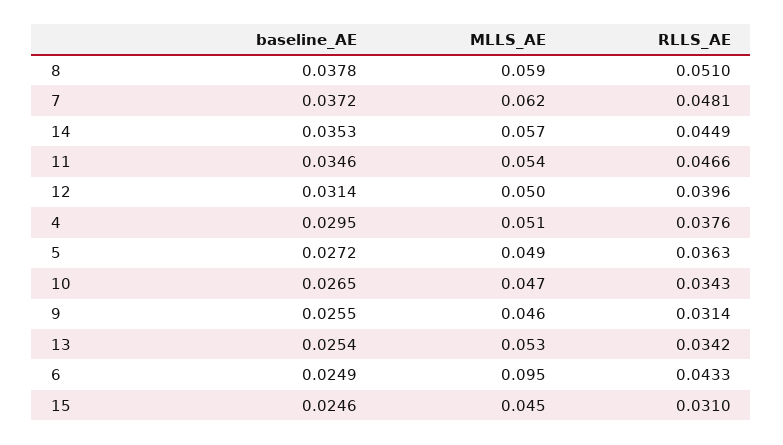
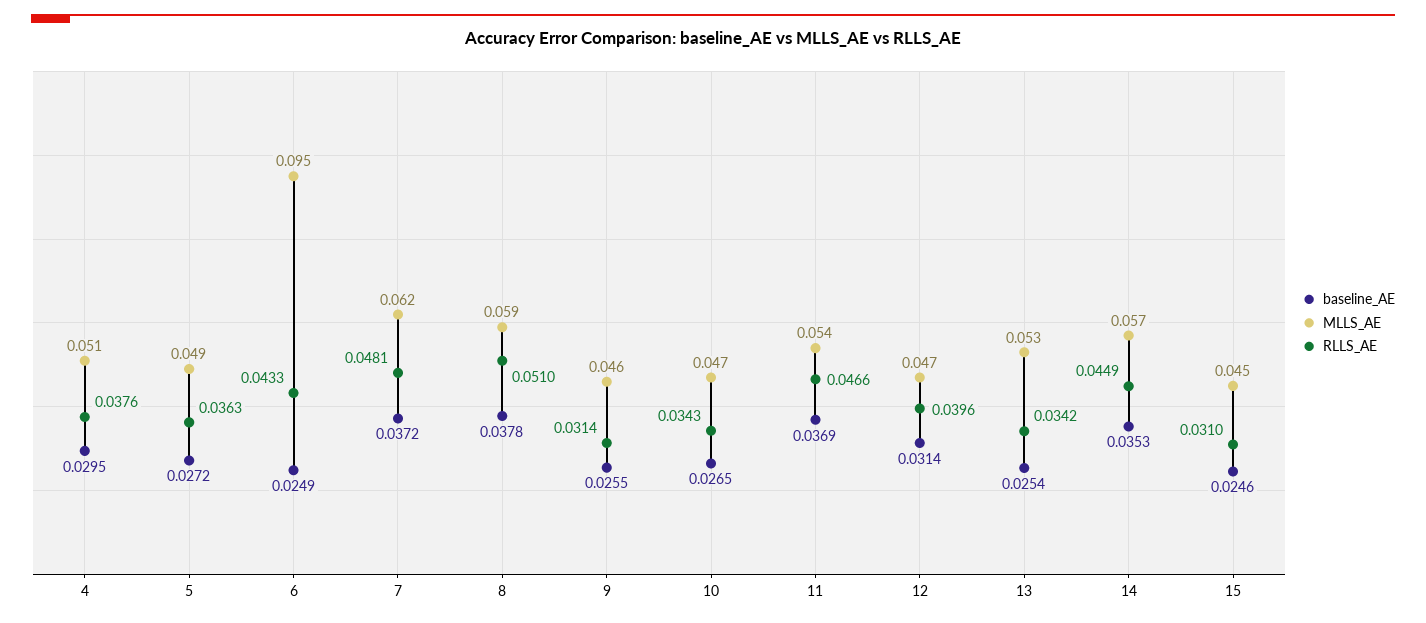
baseline_AE, 11: 0.0346 -> 0.0369
MLLS_AE, 12: 0.05 -> 0.047

